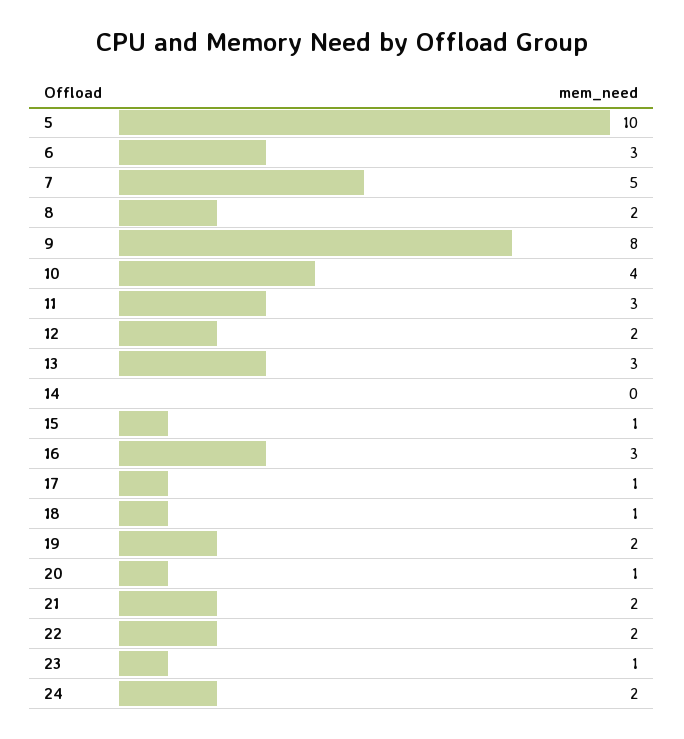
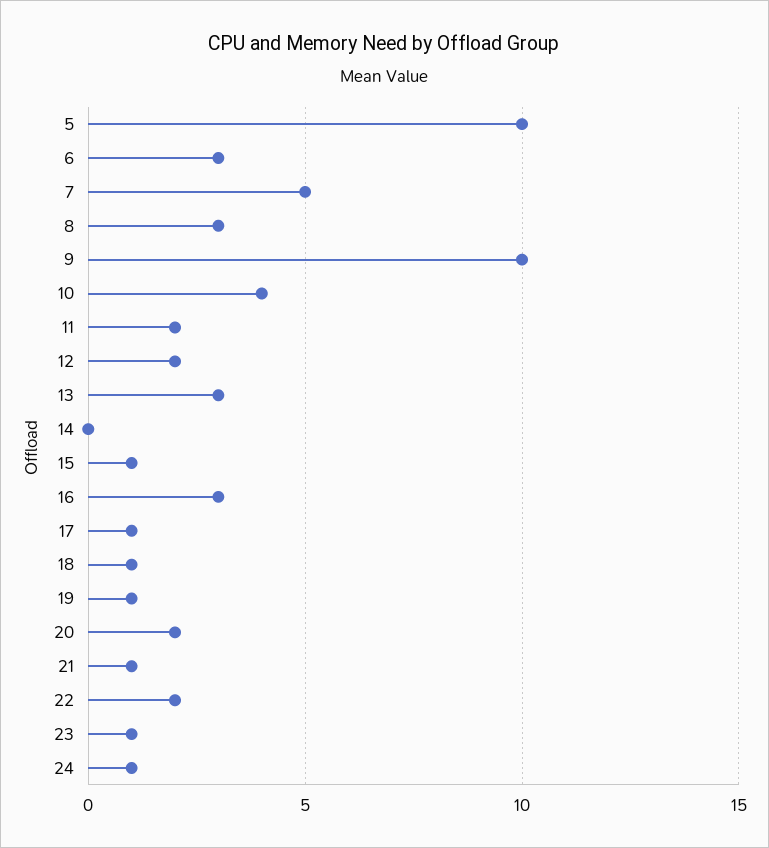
8: 2 -> 3
9: 8 -> 10
11: 3 -> 2
19: 2 -> 1
20: 1 -> 2
21: 2 -> 1
24: 2 -> 1

